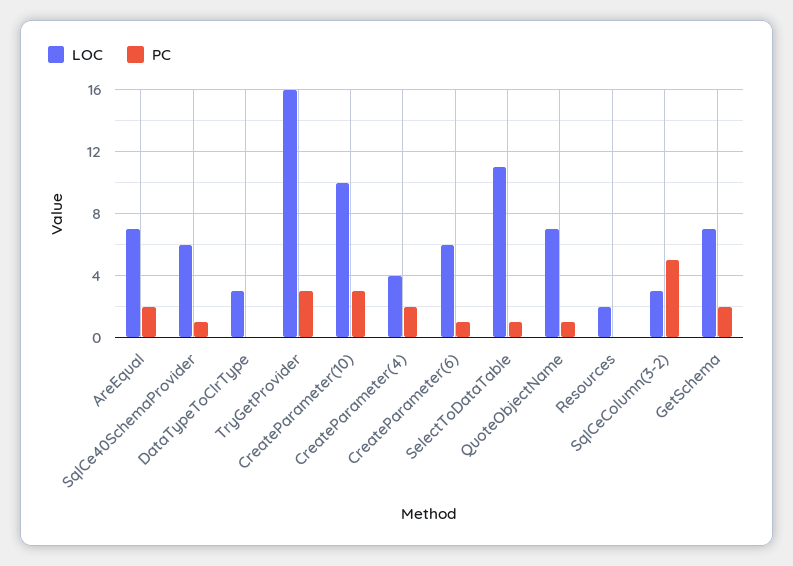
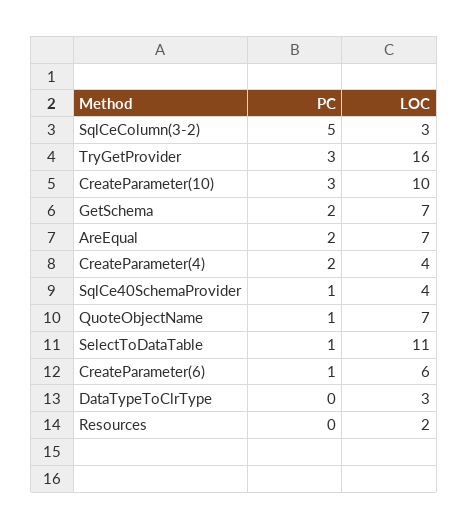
LOC, SqlCe40SchemaProvider: 6 -> 4

